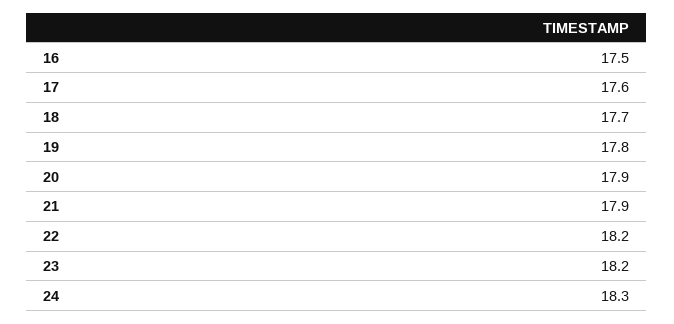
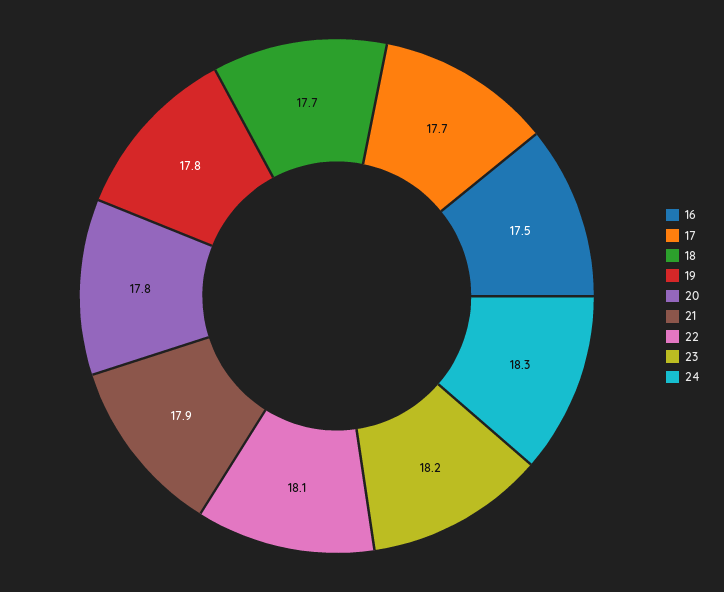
17: 17.6 -> 17.7
20: 17.9 -> 17.8
22: 18.2 -> 18.1

